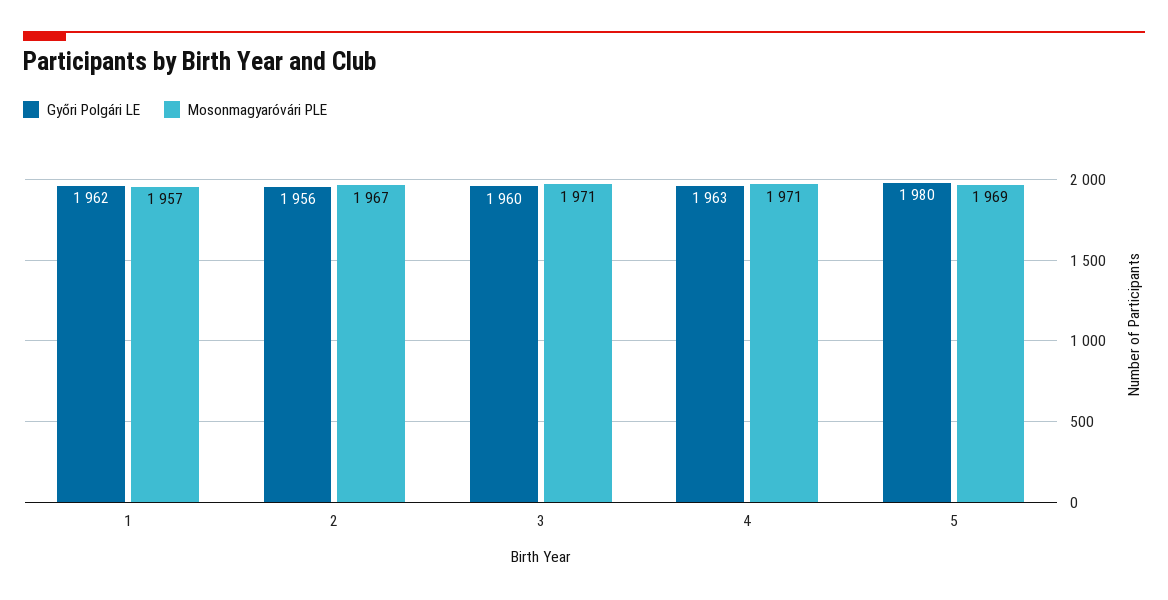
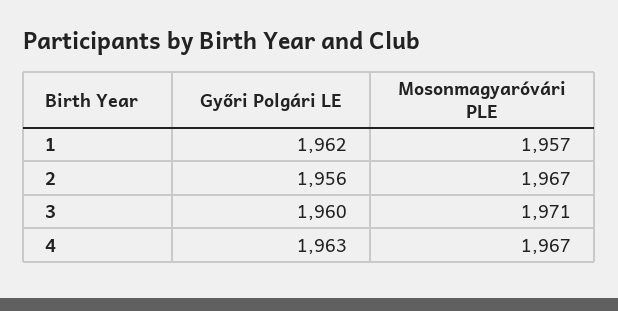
Mosonmagyaróvári PLE, 4: 1971 -> 1967
Győri Polgári LE, 5: 1980 -> none
Mosonmagyaróvári PLE, 5: 1969 -> none

